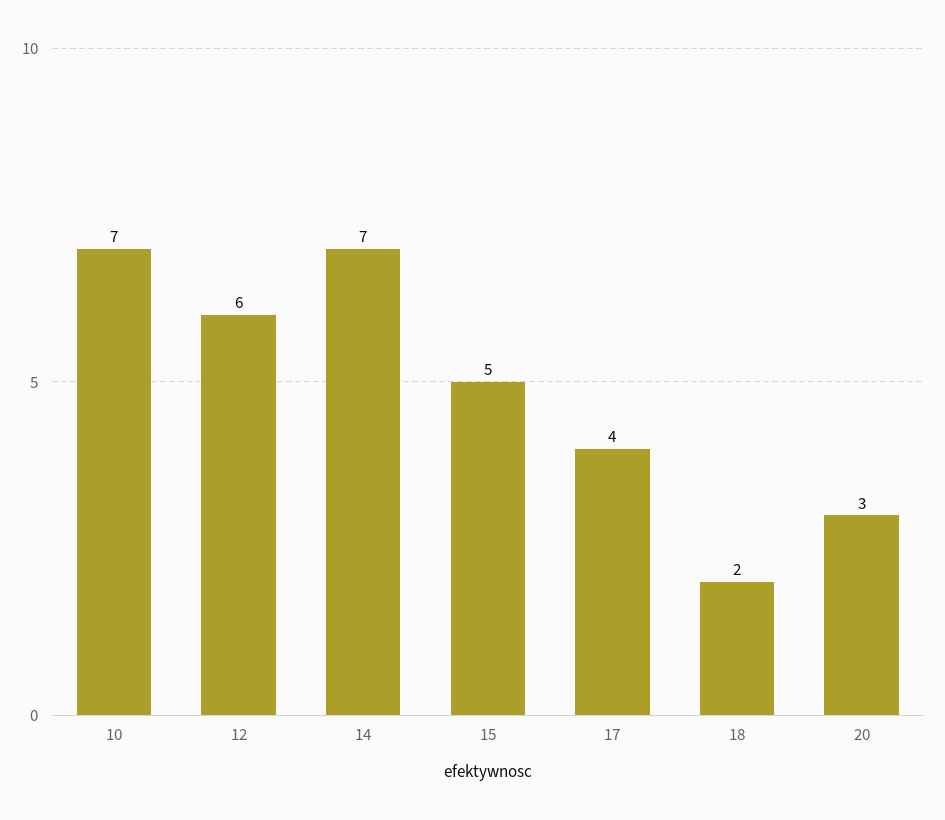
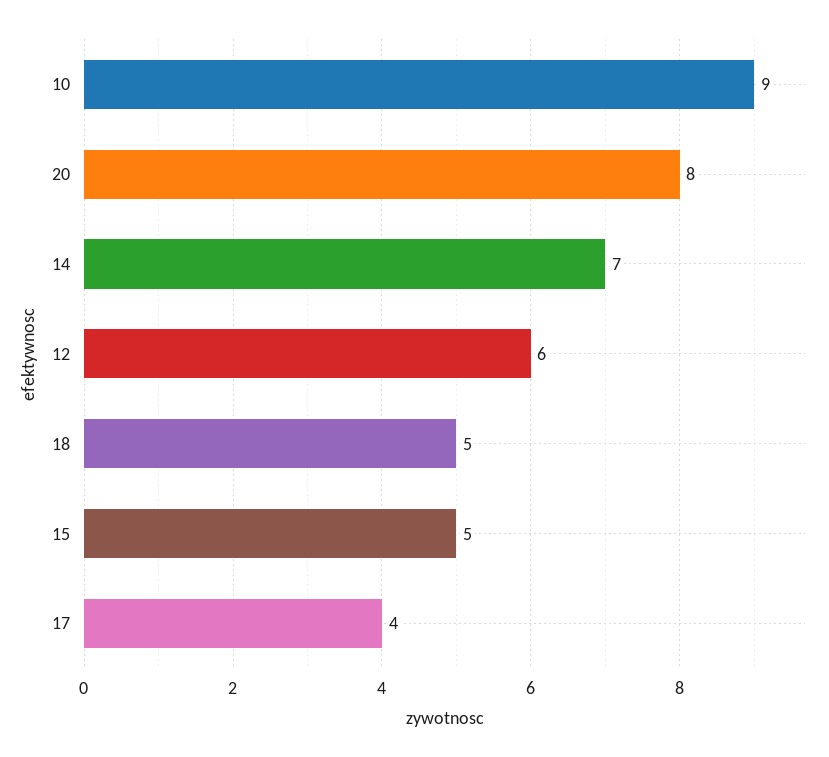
10: 7 -> 9
18: 2 -> 5
20: 3 -> 8

